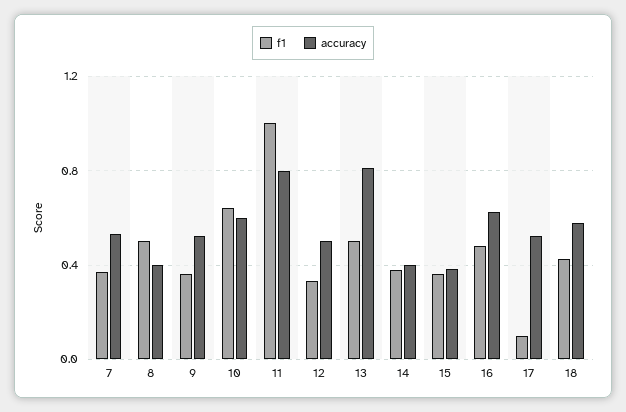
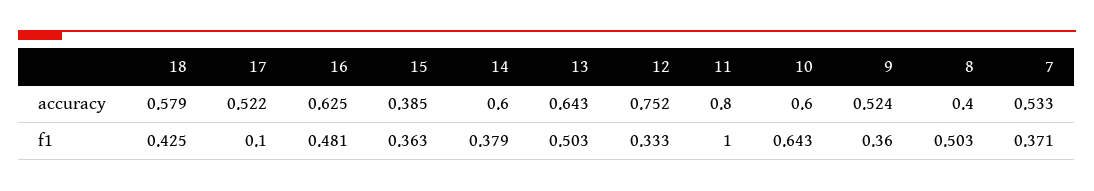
accuracy, 12: 0.5 -> 0.752
accuracy, 13: 0.8 -> 0.643
accuracy, 14: 0.4 -> 0.6

